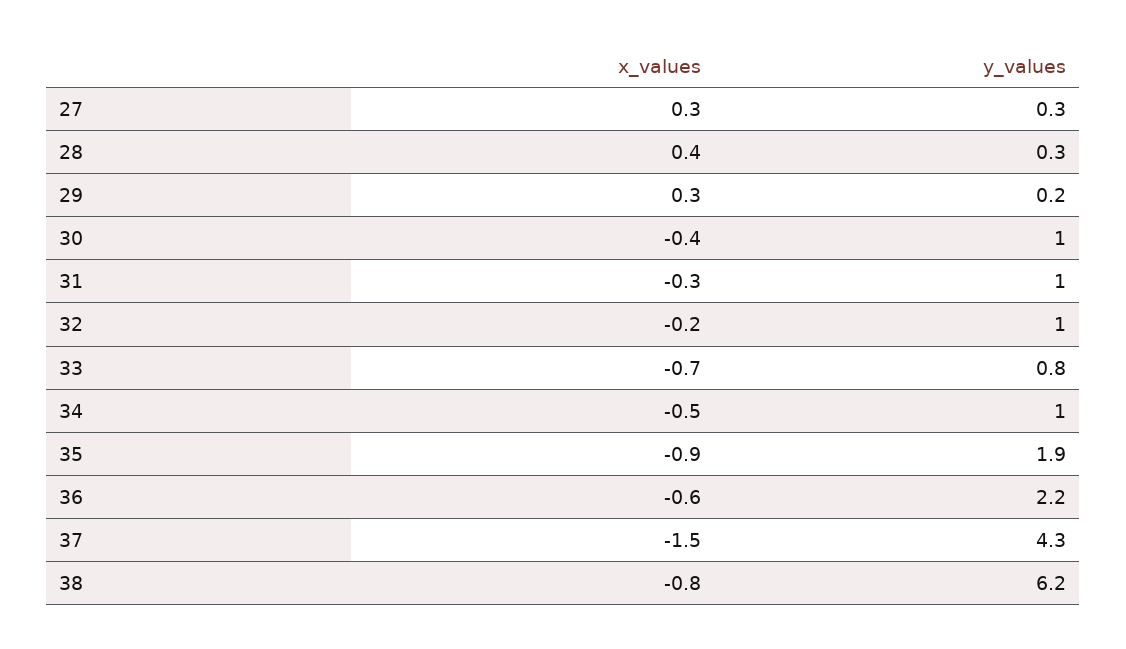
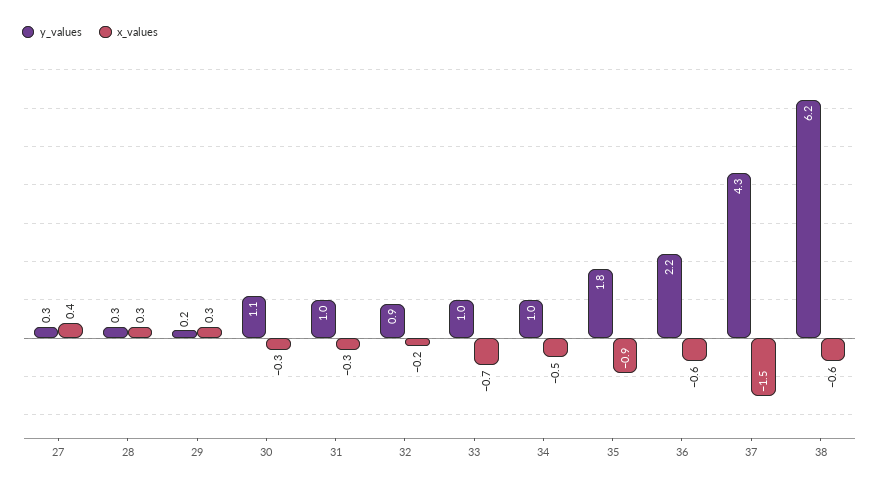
x_values, 27: 0.3 -> 0.4
x_values, 28: 0.4 -> 0.3
x_values, 30: -0.4 -> -0.3
y_values, 30: 1 -> 1.1
y_values, 32: 1 -> 0.9
y_values, 33: 0.8 -> 1
y_values, 35: 1.9 -> 1.8
x_values, 38: -0.8 -> -0.6

